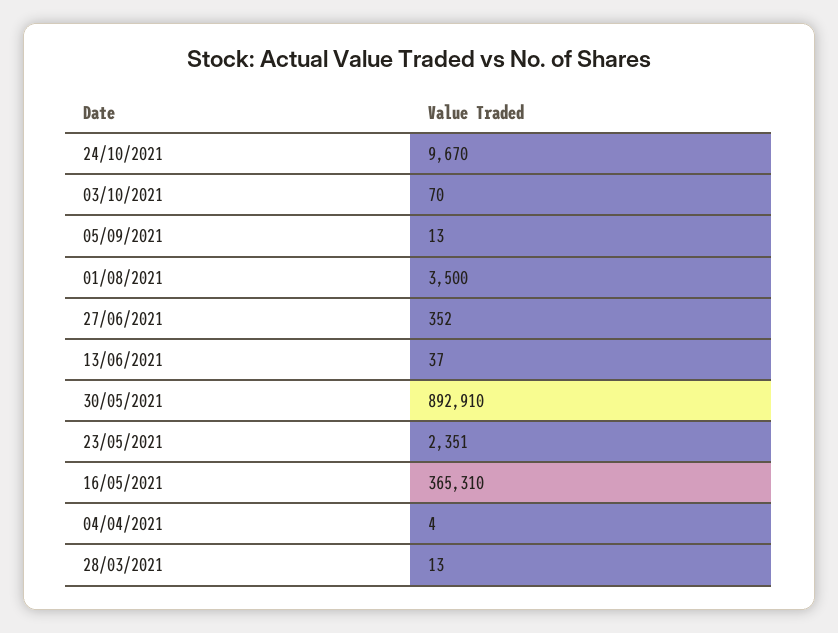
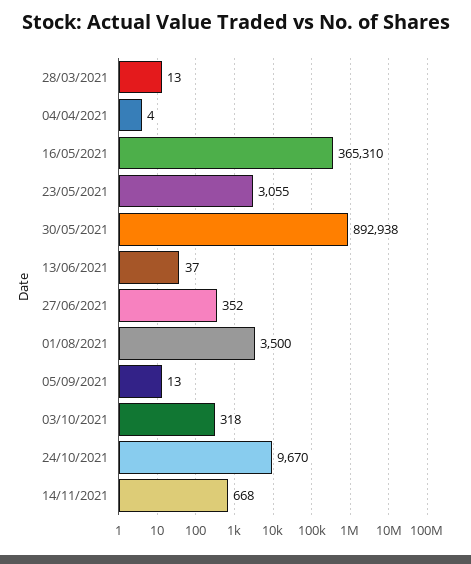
03/10/2021: 70 -> 318
30/05/2021: 892910 -> 892938
23/05/2021: 2351 -> 3055
14/11/2021: none -> 668

